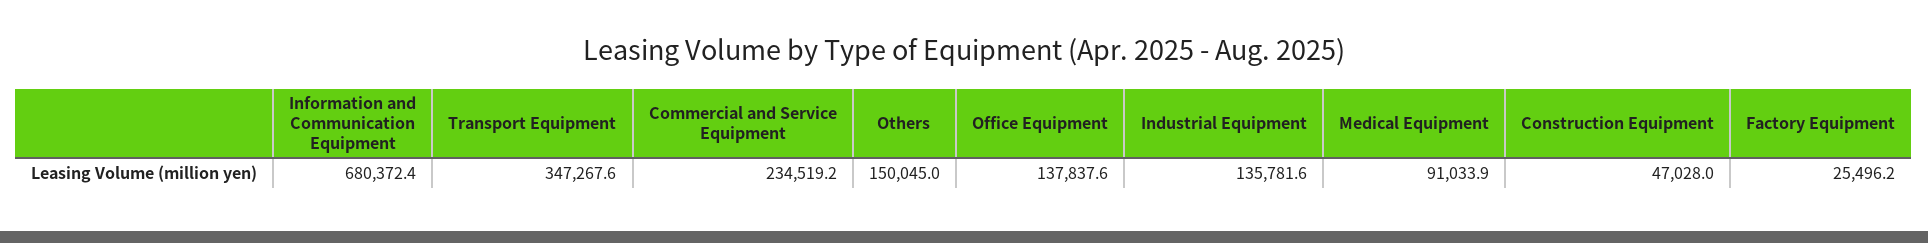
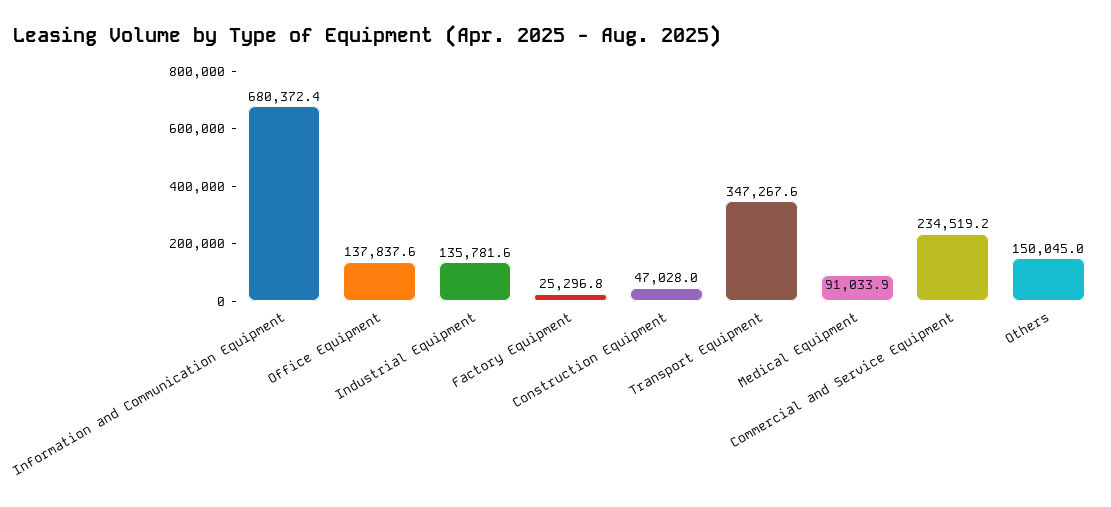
Factory Equipment: 25496.2 -> 25296.8

